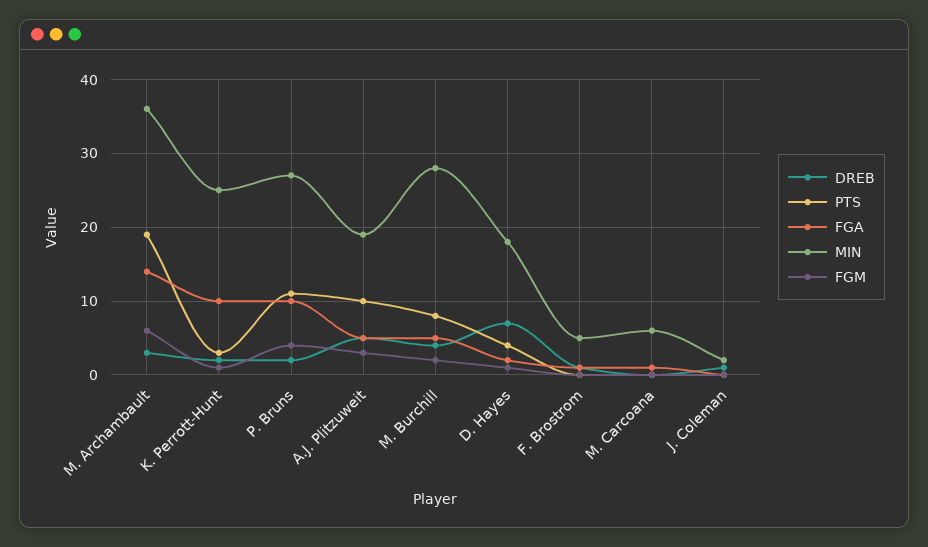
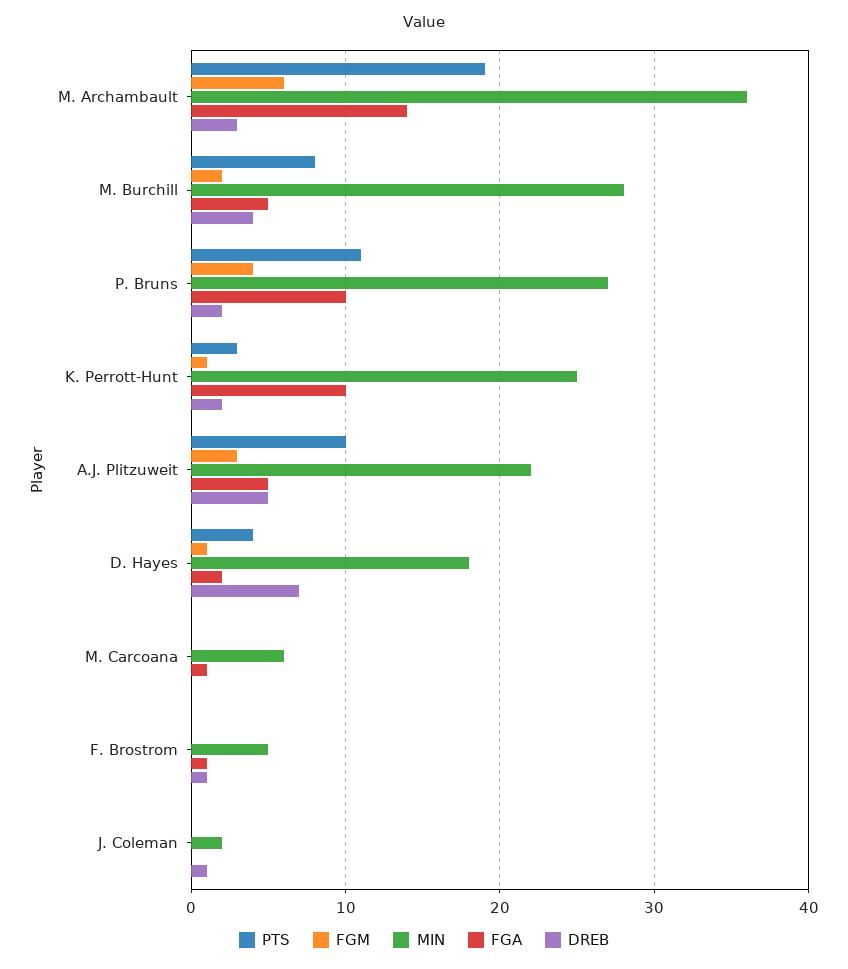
MIN, A.J. Plitzuweit: 19 -> 22

